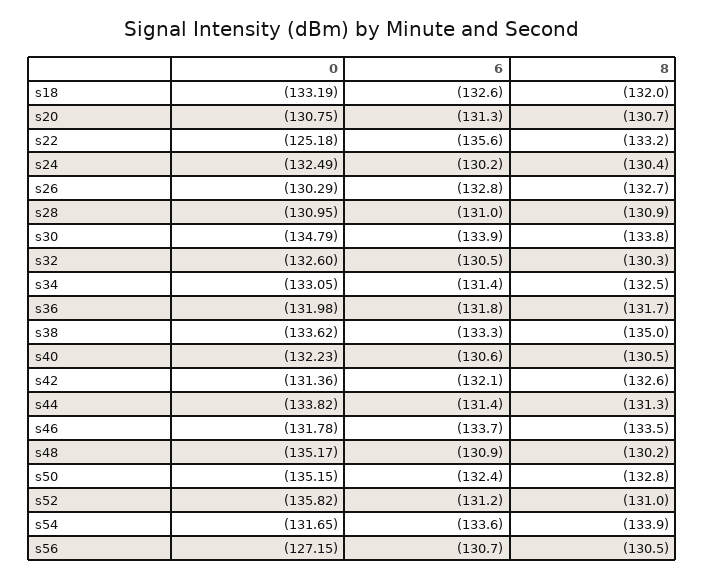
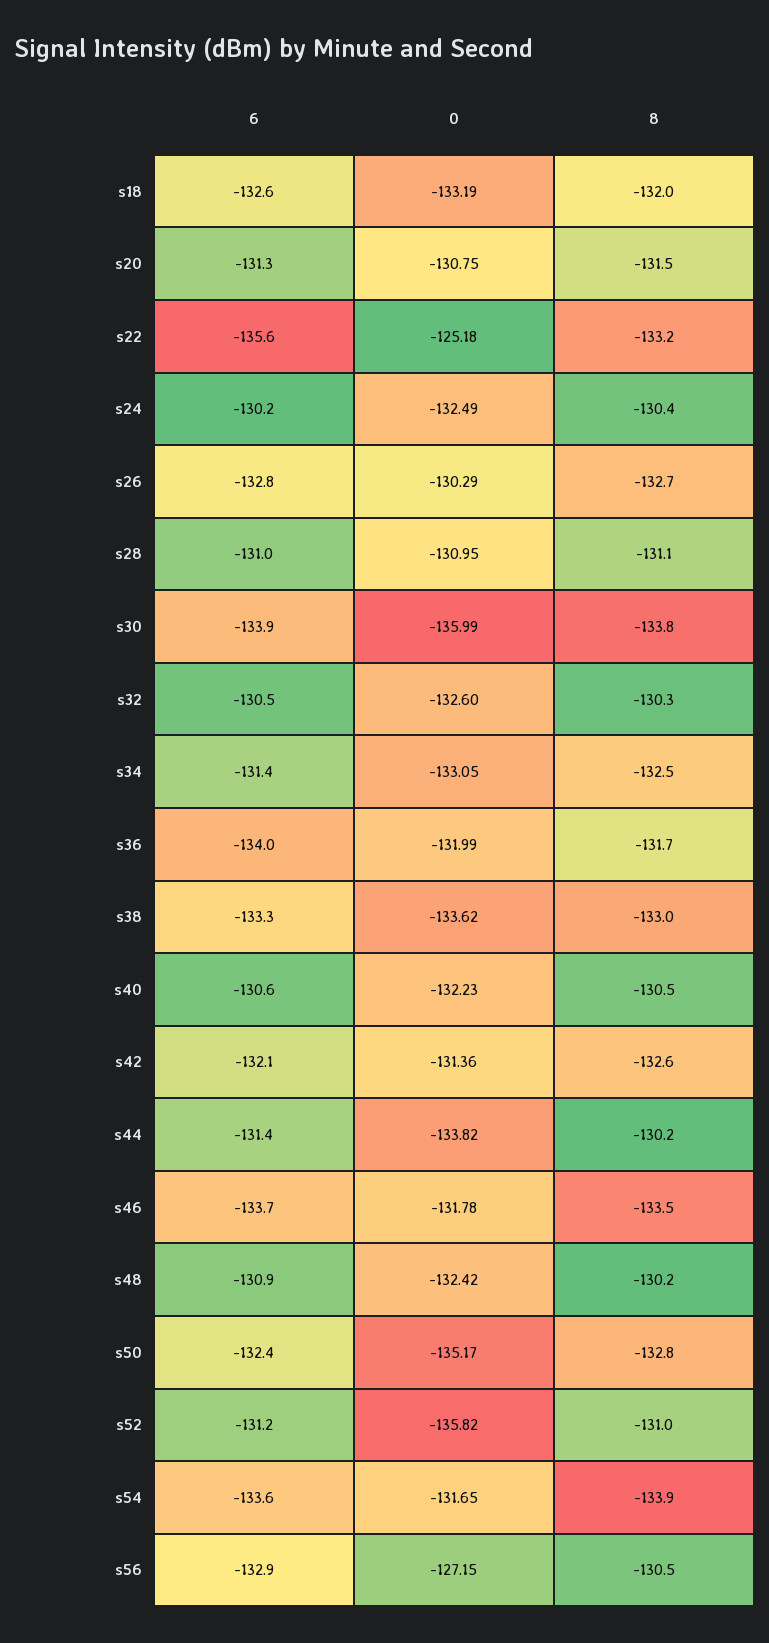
8, s20: -130.7 -> -131.5
8, s28: -130.9 -> -131.1
0, s30: -134.79 -> -135.99
0, s36: -131.98 -> -131.99
6, s36: -131.8 -> -134
8, s38: -135 -> -133
8, s44: -131.3 -> -130.2
0, s48: -135.17 -> -132.42
0, s50: -135.15 -> -135.17
6, s56: -130.7 -> -132.9

